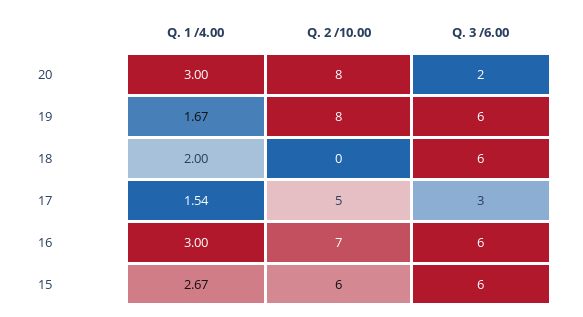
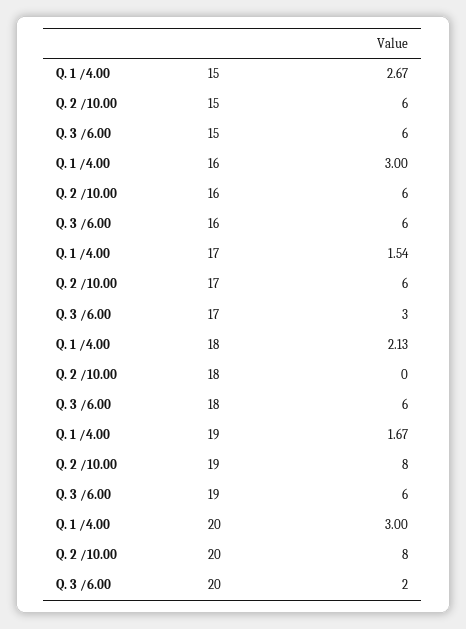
Q. 1 /4.00, 18: 2 -> 2.13
Q. 2 /10.00, 17: 5 -> 6
Q. 2 /10.00, 16: 7 -> 6

